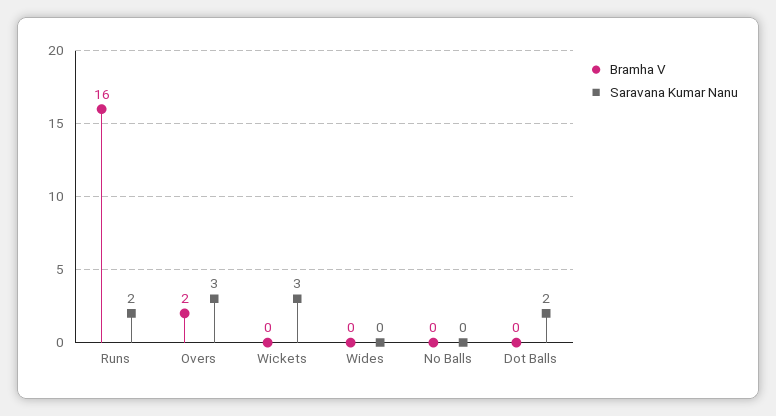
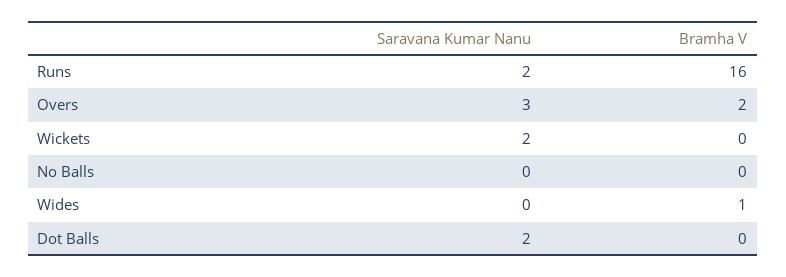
Saravana Kumar Nanu, Wickets: 3 -> 2
Bramha V, Wides: 0 -> 1

